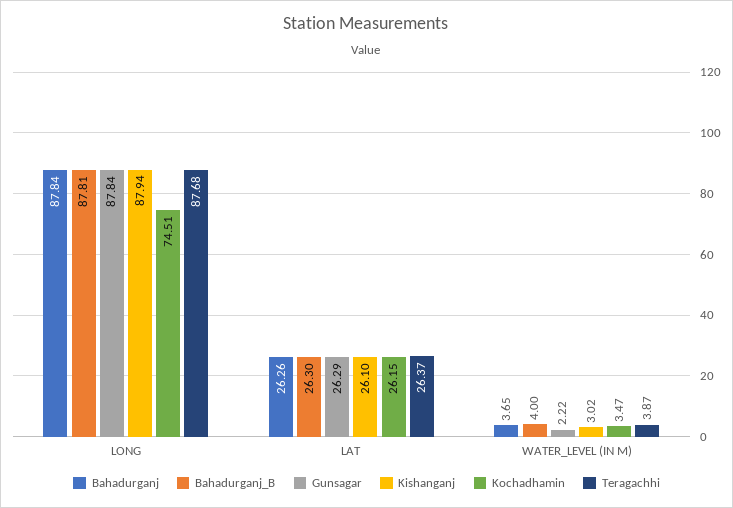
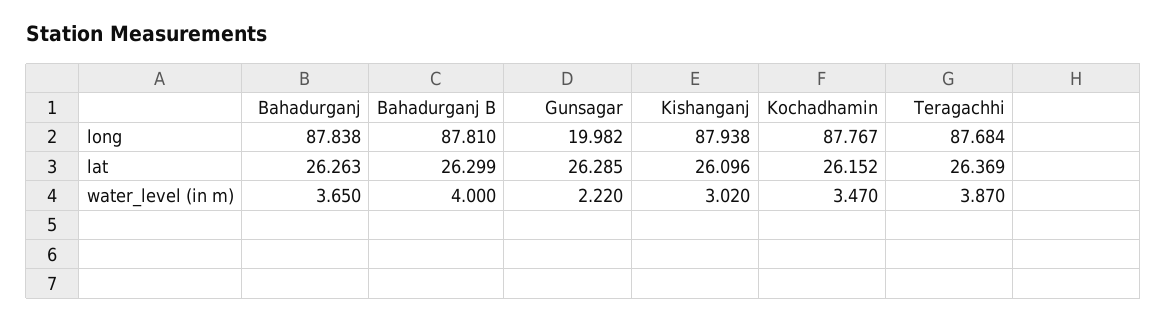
Gunsagar, LONG: 87.84 -> 19.982
Kochadhamin, LONG: 74.51 -> 87.767

